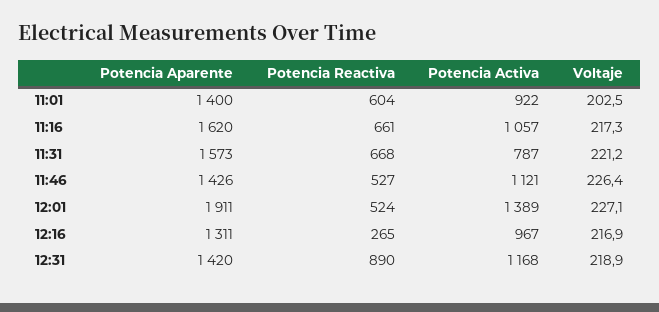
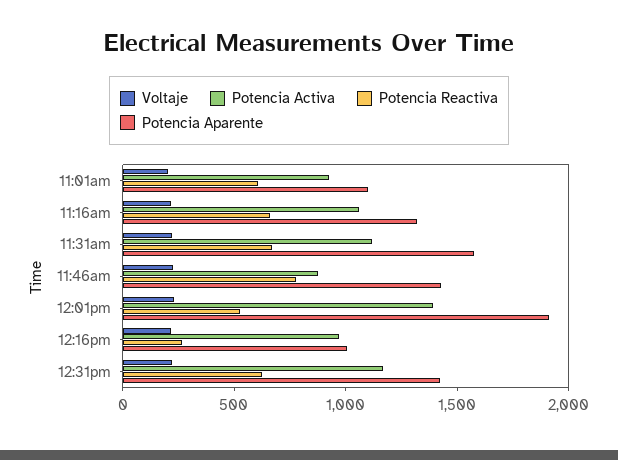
Potencia Aparente, 11:01: 1400 -> 1100
Potencia Aparente, 11:16: 1620 -> 1300
Potencia Activa, 11:31: 787 -> 1100
Potencia Reactiva, 11:46: 527 -> 800
Potencia Activa, 11:46: 1121 -> 900
Potencia Aparente, 12:16: 1311 -> 1000
Potencia Reactiva, 12:31: 890 -> 600

